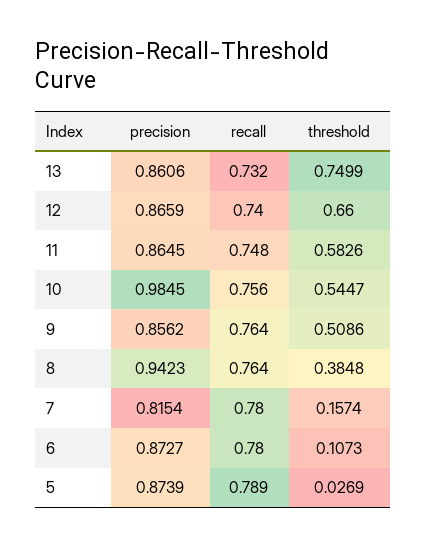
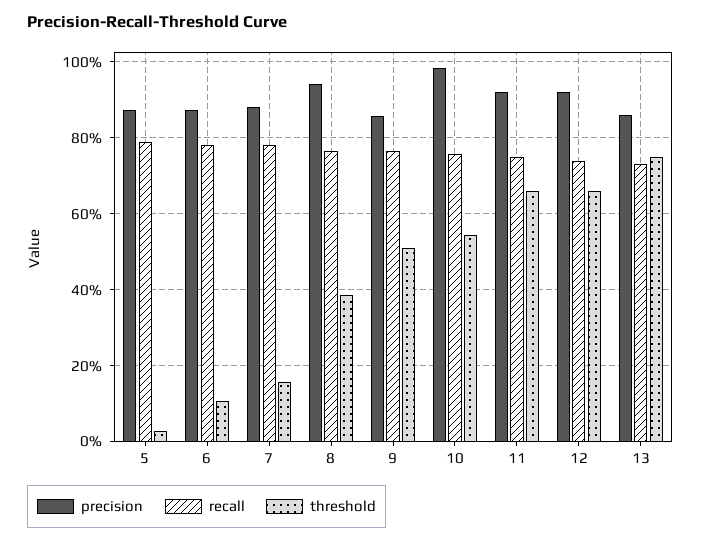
precision, 12: 0.8659 -> 0.92
precision, 11: 0.8645 -> 0.92
threshold, 11: 0.5826 -> 0.66
precision, 7: 0.8154 -> 0.88

